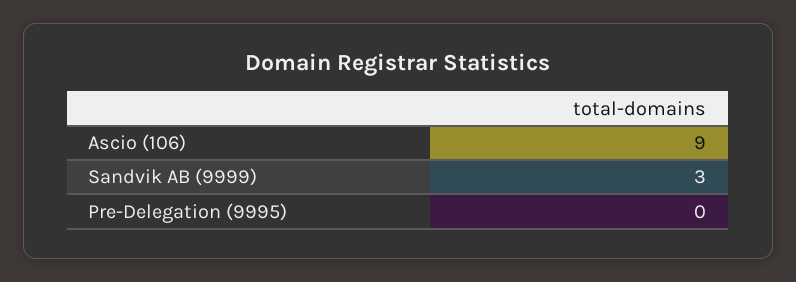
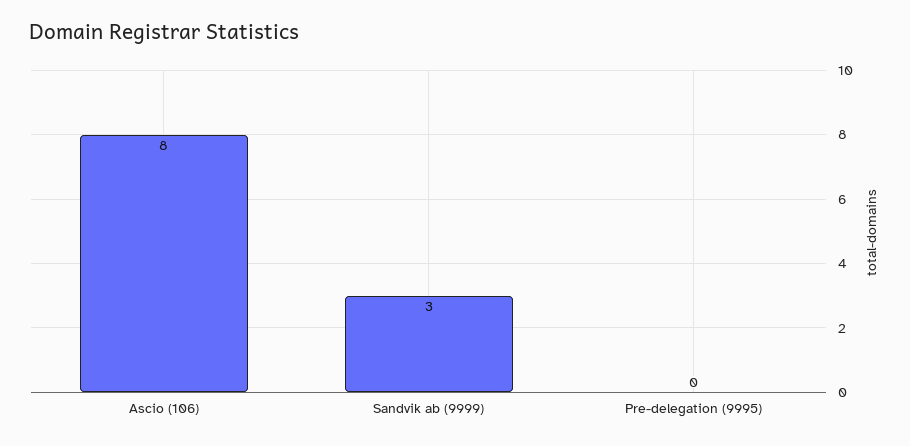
Ascio (106): 9 -> 8

